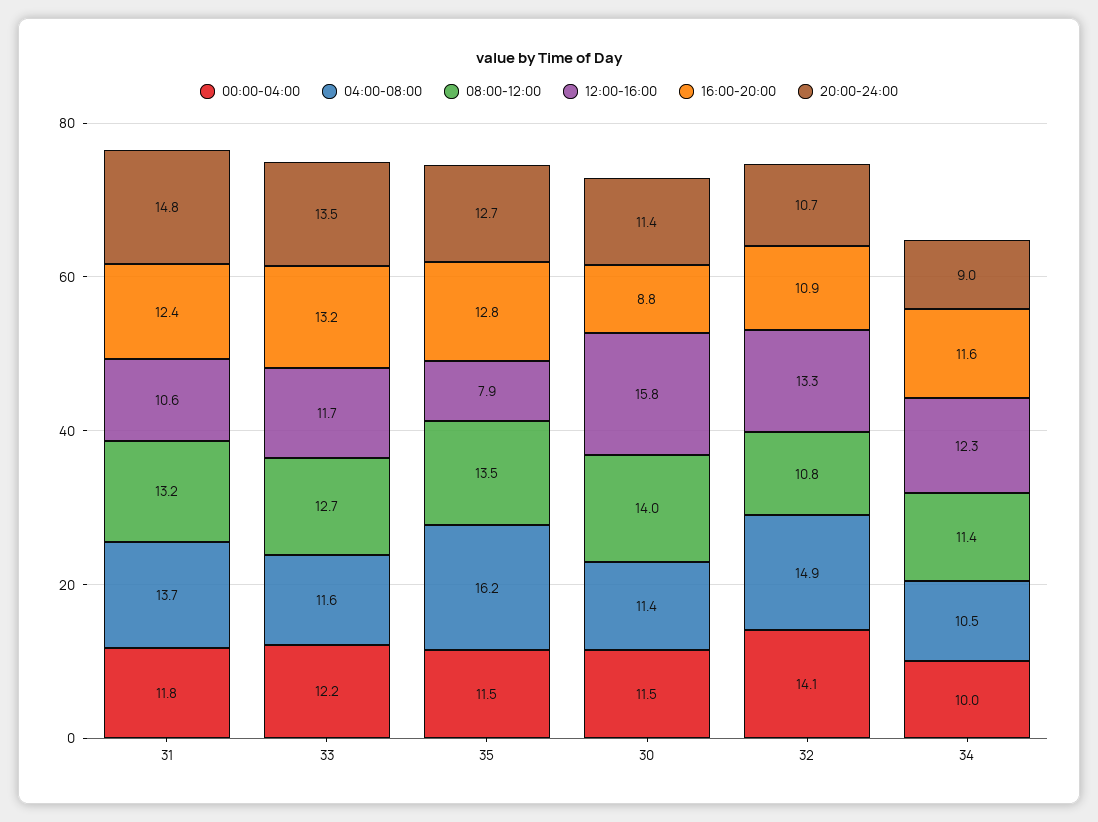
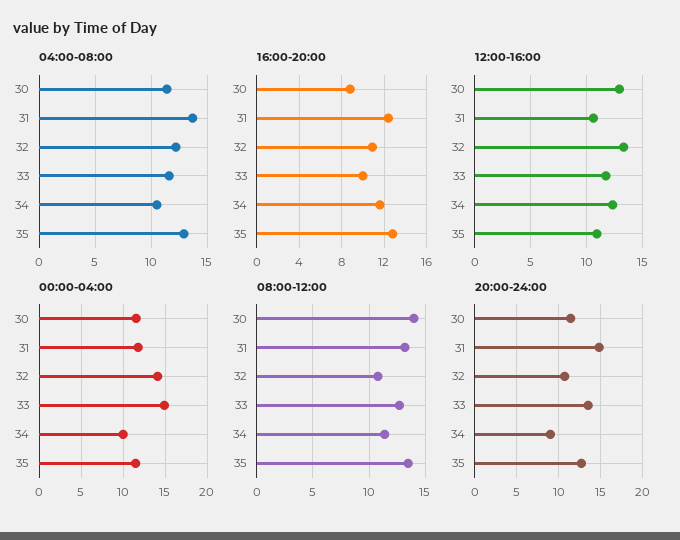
00:00-04:00, 33: 12.2 -> 15
16:00-20:00, 33: 13.2 -> 10
04:00-08:00, 35: 16.2 -> 13
12:00-16:00, 35: 7.9 -> 11
12:00-16:00, 30: 15.8 -> 13
04:00-08:00, 32: 14.9 -> 12

